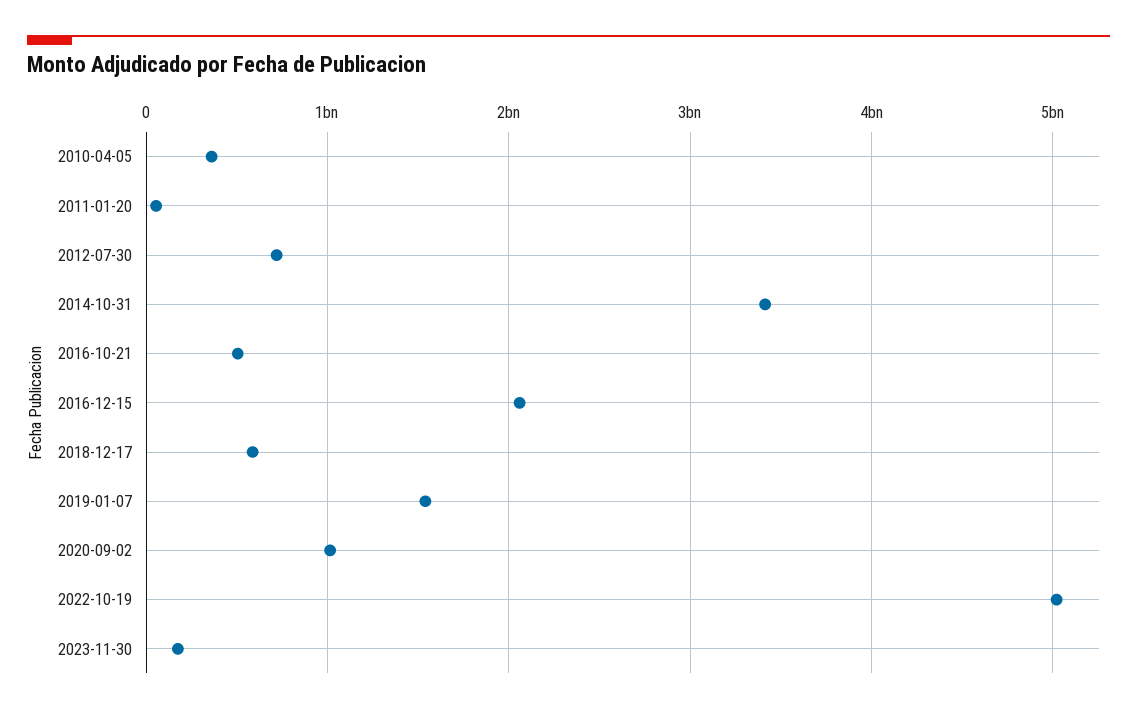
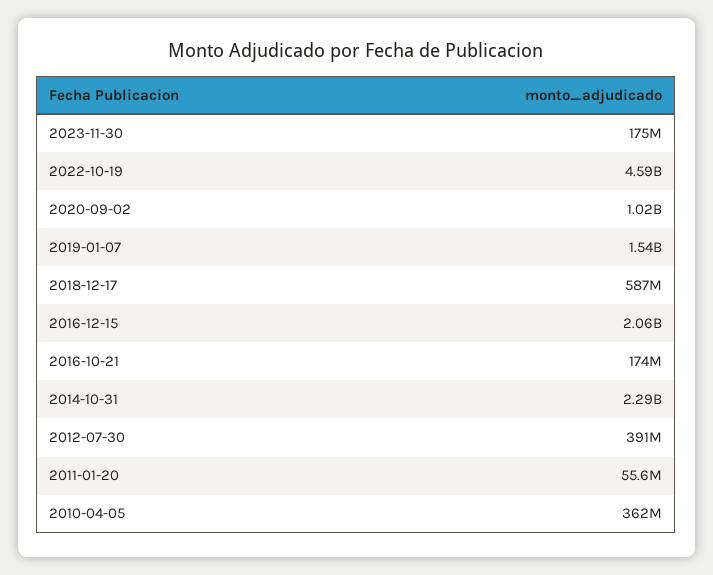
2012-07-30: 700000000 -> 391000000
2014-10-31: 3400000000 -> 2290000000
2016-10-21: 500000000 -> 174000000
2022-10-19: 5000000000 -> 4590000000

